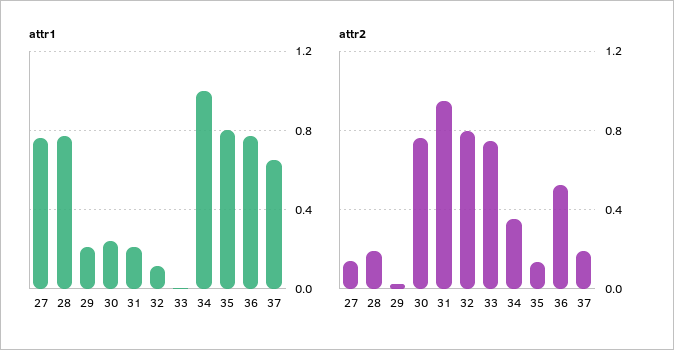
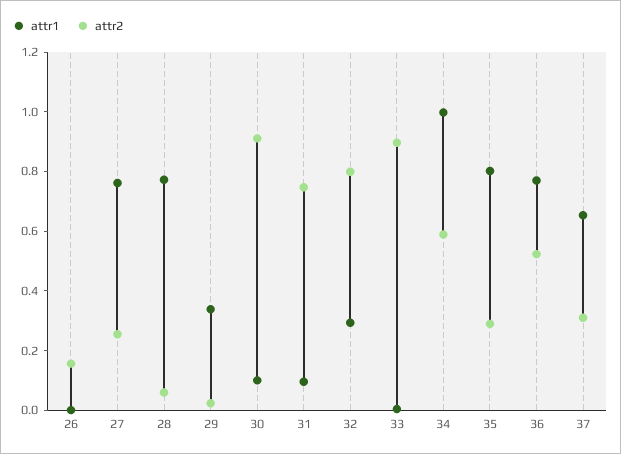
attr1, 29: 0.2 -> 0.35
attr1, 30: 0.25 -> 0.1
attr1, 31: 0.2 -> 0.1
attr1, 32: 0.1 -> 0.3
attr2, 27: 0.15 -> 0.25
attr2, 28: 0.2 -> 0.05
attr2, 30: 0.75 -> 0.9
attr2, 31: 0.95 -> 0.75
attr2, 33: 0.75 -> 0.9
attr2, 34: 0.35 -> 0.6
attr2, 35: 0.15 -> 0.3
attr2, 37: 0.2 -> 0.3
attr1, 26: none -> 0
attr2, 26: none -> 0.15

